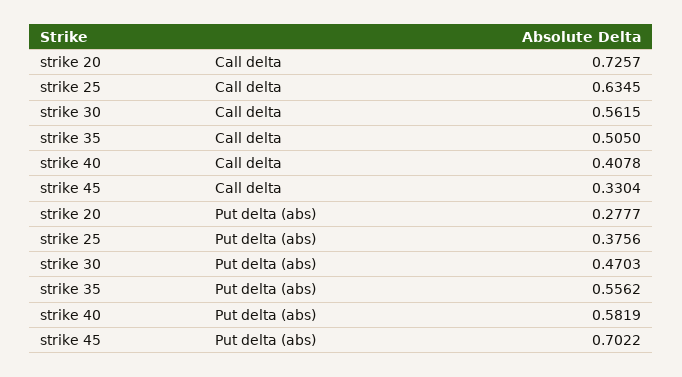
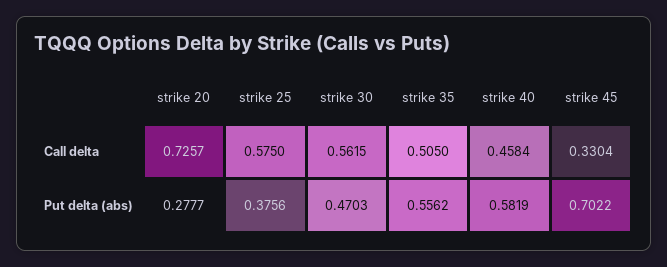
strike 25, Call delta: 0.6345 -> 0.575
strike 40, Call delta: 0.4078 -> 0.4584

